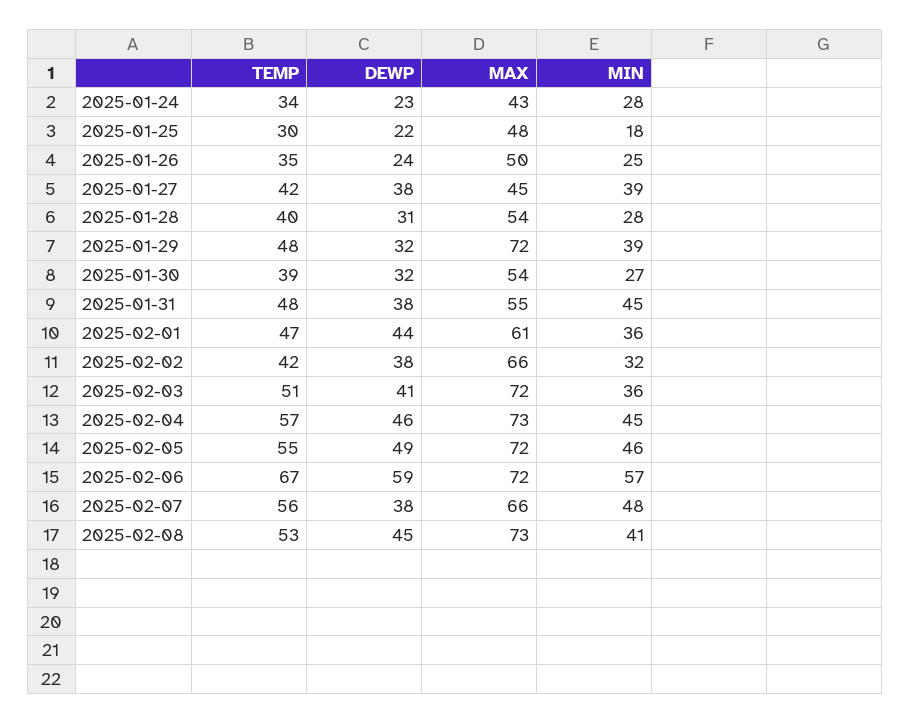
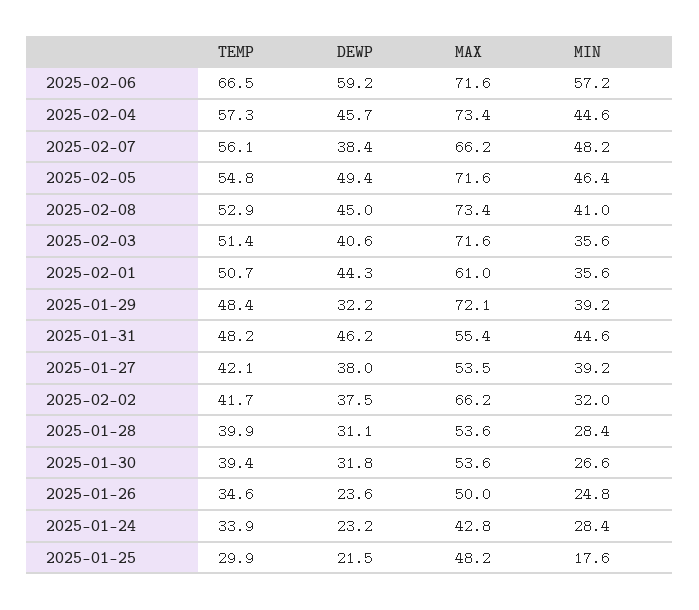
MAX, 2025-01-27: 45 -> 53.5
DEWP, 2025-01-31: 38 -> 46.2
TEMP, 2025-02-01: 47 -> 50.7

